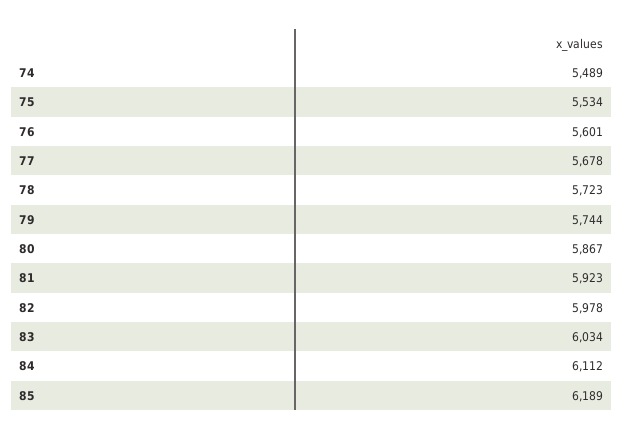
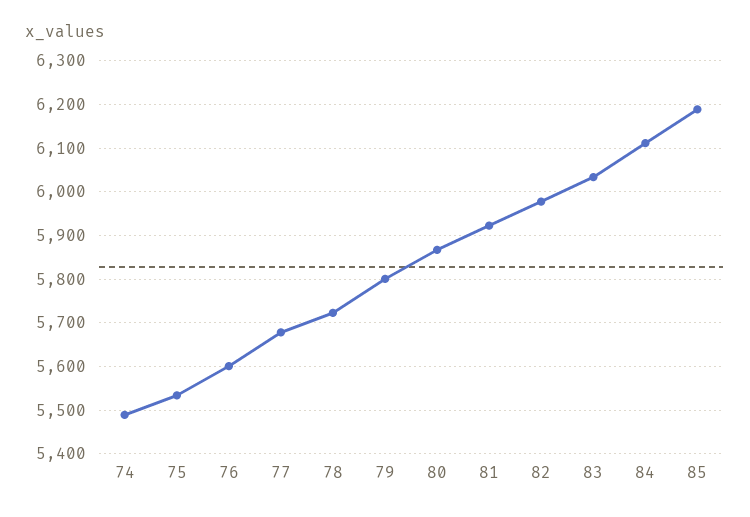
79: 5744 -> 5800

